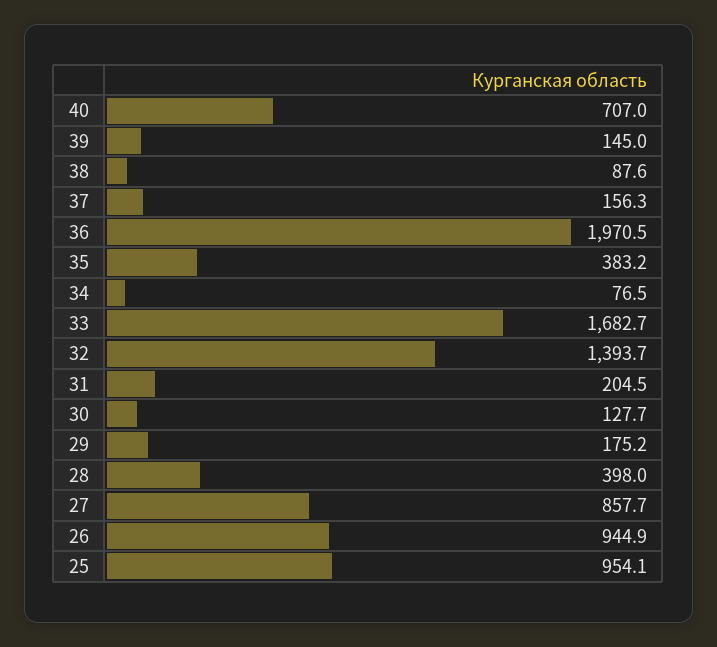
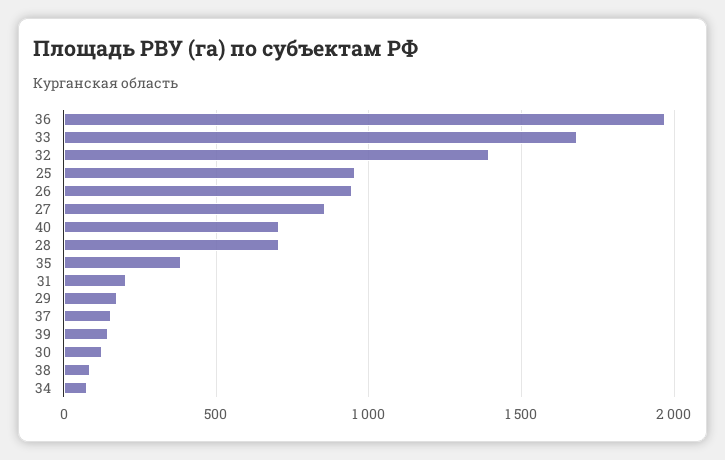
28: 398 -> 700

